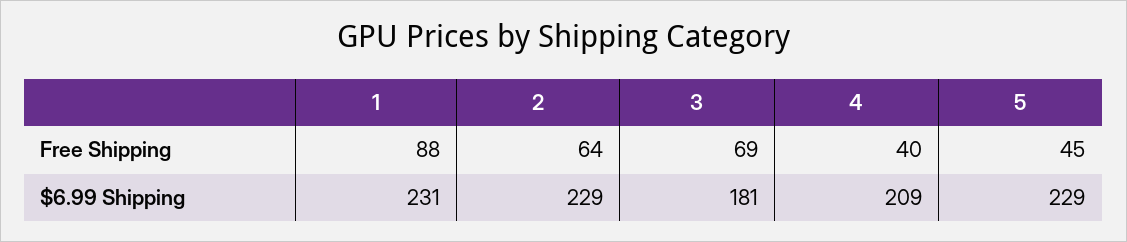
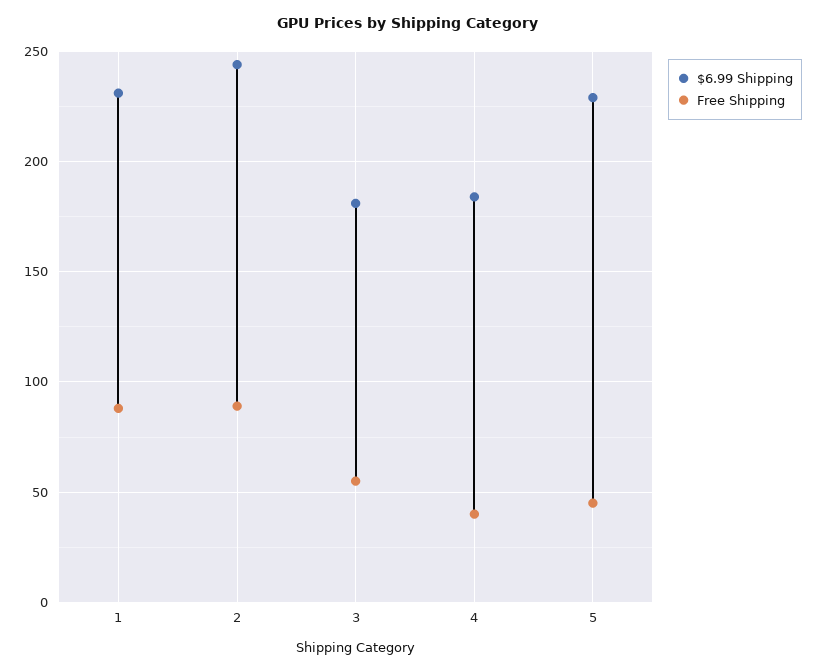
Free Shipping, 2: 64 -> 90
Free Shipping, 3: 69 -> 55
$6.99 Shipping, 2: 229 -> 245
$6.99 Shipping, 4: 209 -> 185

